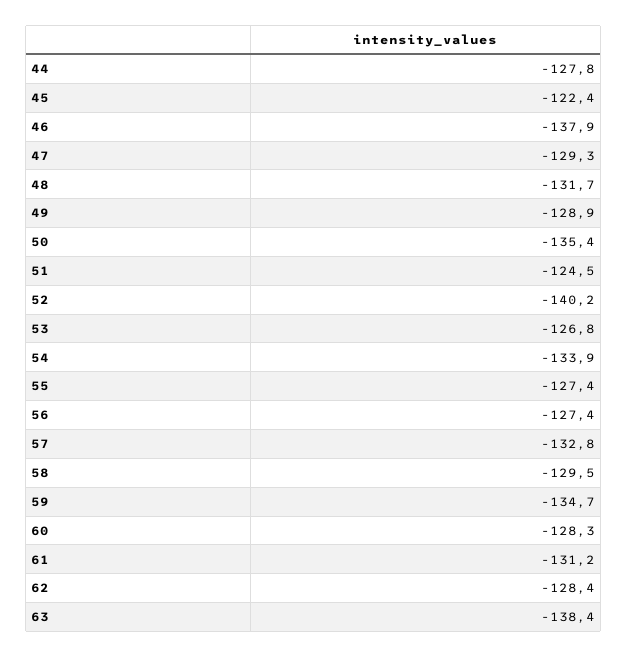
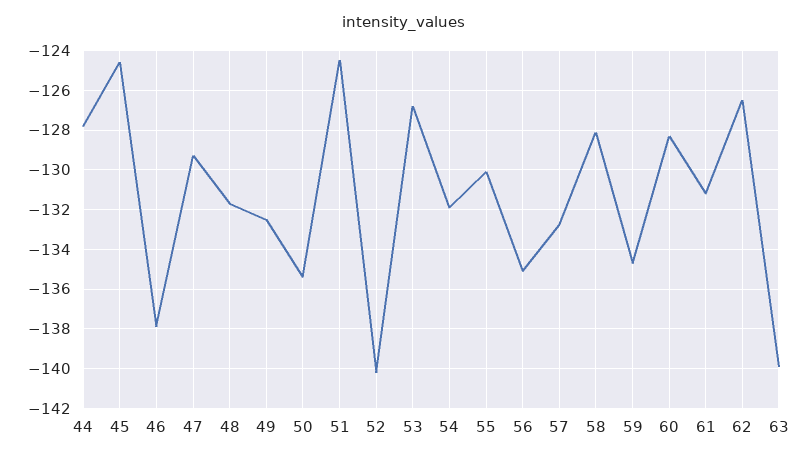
45: -122.4 -> -124.5
49: -128.9 -> -132.5
54: -133.9 -> -132
55: -127.4 -> -130
56: -127.4 -> -135
58: -129.5 -> -128
62: -128.4 -> -126.5
63: -138.4 -> -140

